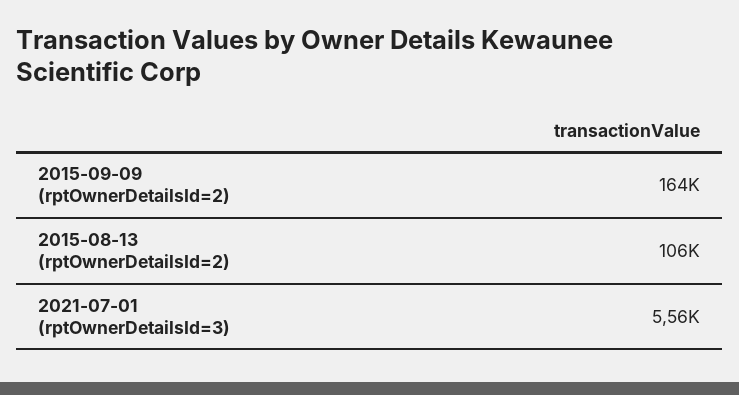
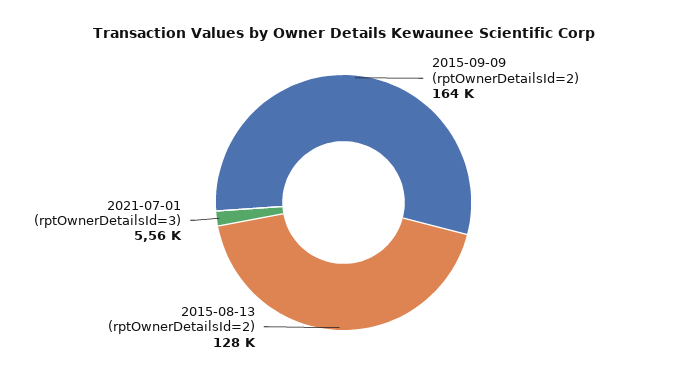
2015-08-13 (rptOwnerDetailsId=2): 106000 -> 128000

